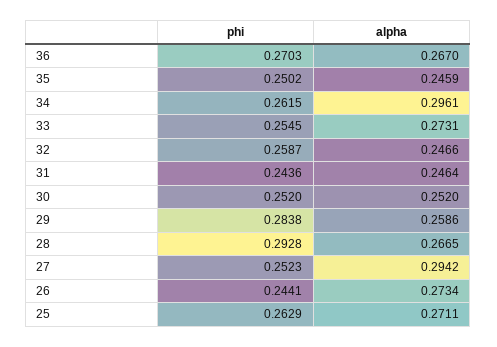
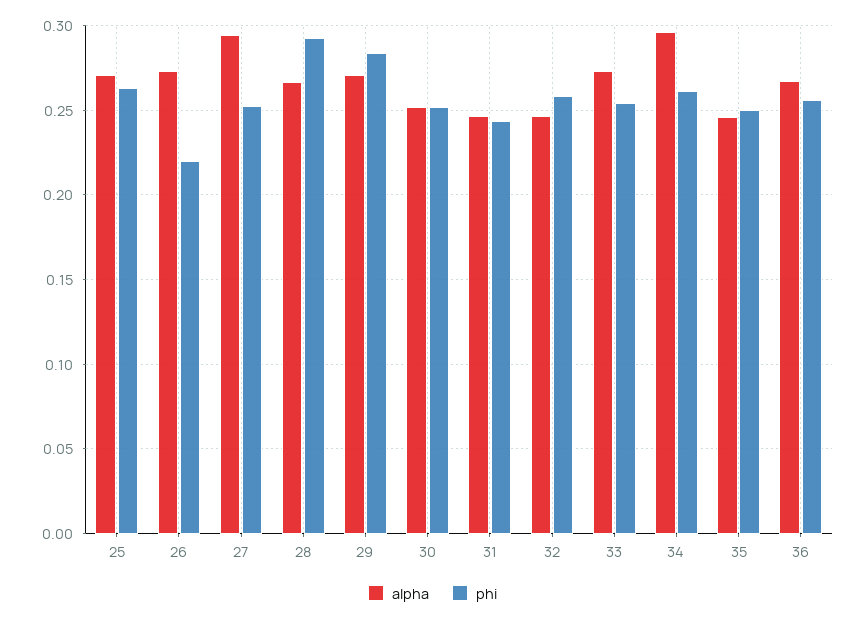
phi, 36: 0.2703 -> 0.255
alpha, 29: 0.2586 -> 0.27
phi, 26: 0.2441 -> 0.22

